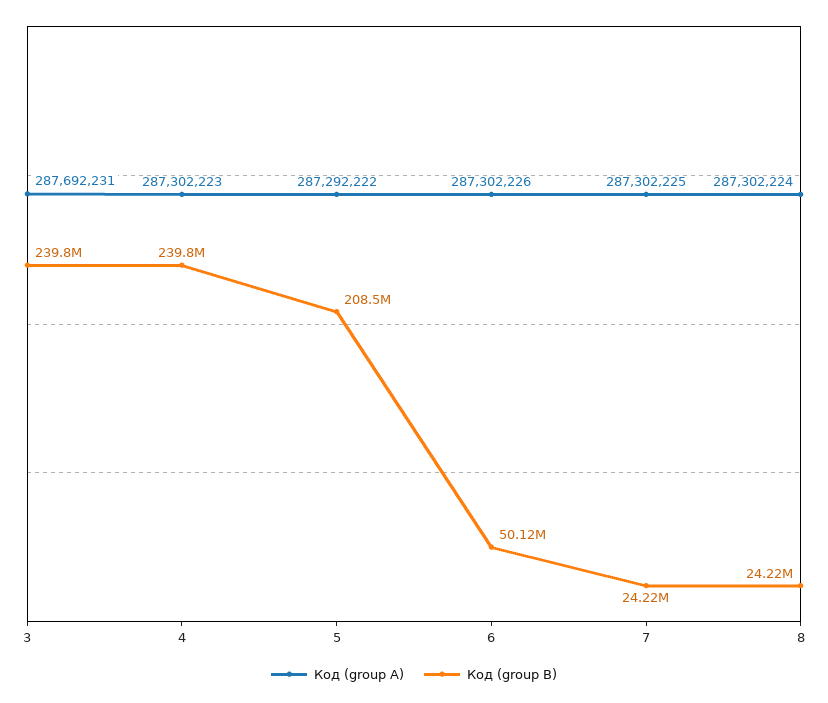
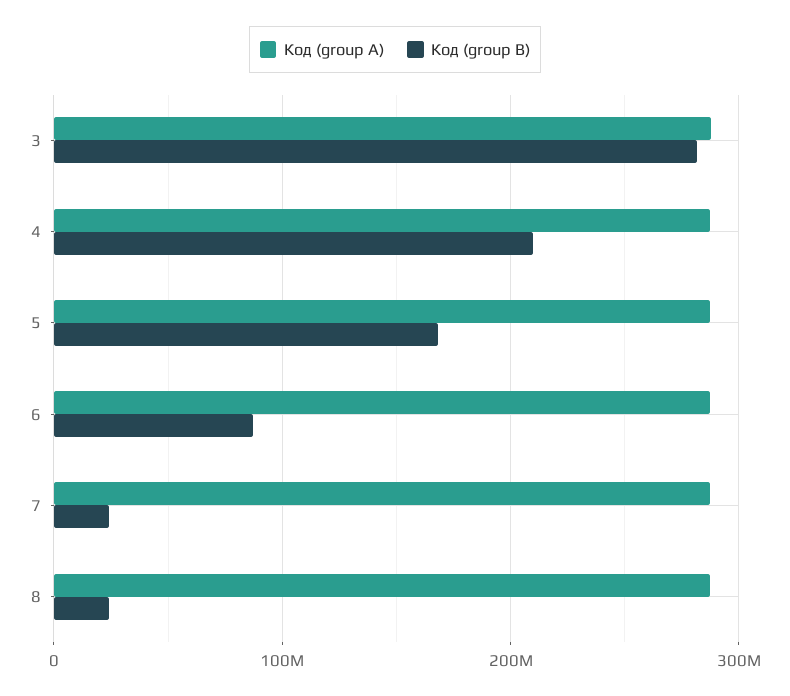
Код (group B), 3: 239800000 -> 280000000
Код (group B), 4: 239800000 -> 210000000
Код (group B), 5: 208500000 -> 170000000
Код (group B), 6: 50120000 -> 90000000

